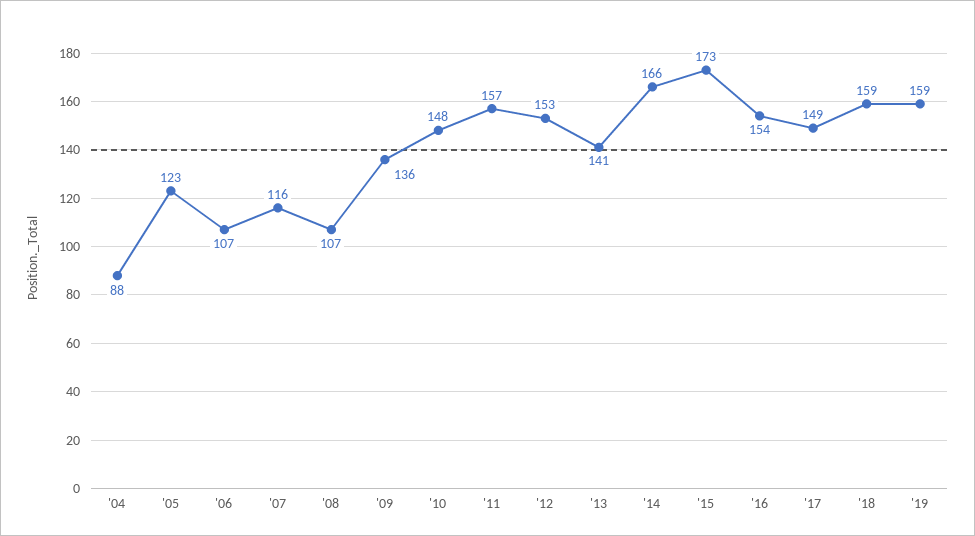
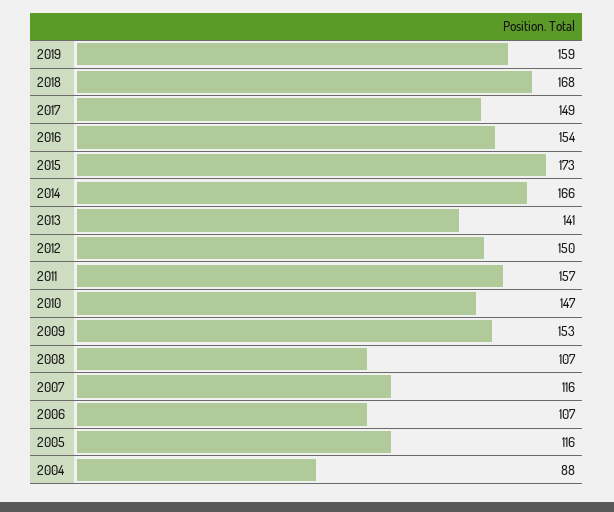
'05: 123 -> 116
'09: 136 -> 153
'10: 148 -> 147
'12: 153 -> 150
'18: 159 -> 168

